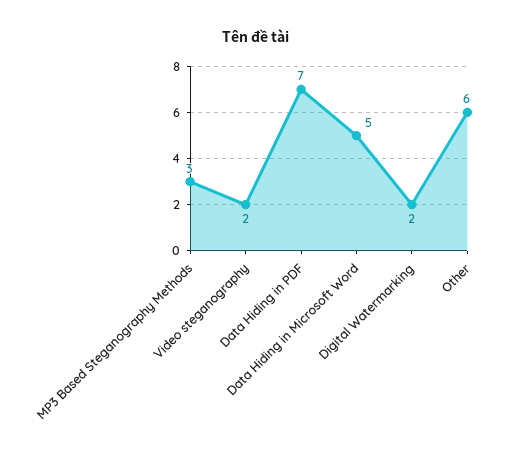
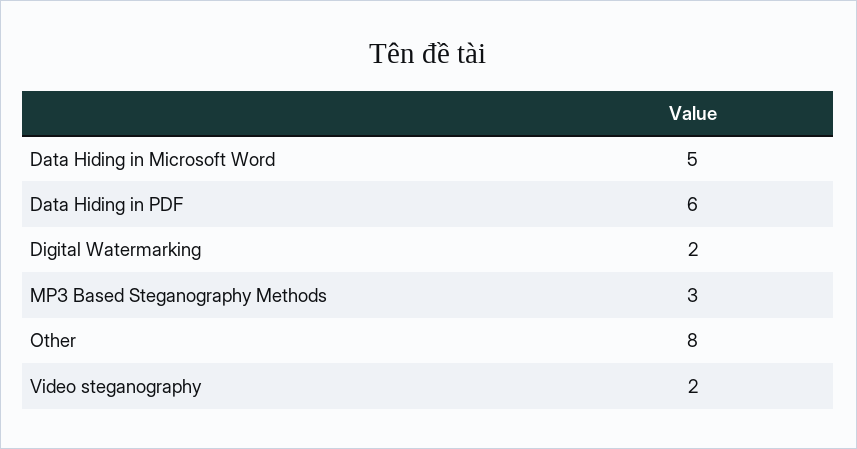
Data Hiding in PDF: 7 -> 6
Other: 6 -> 8

